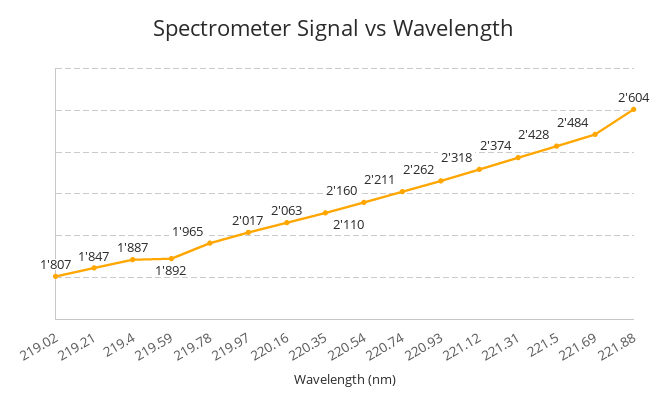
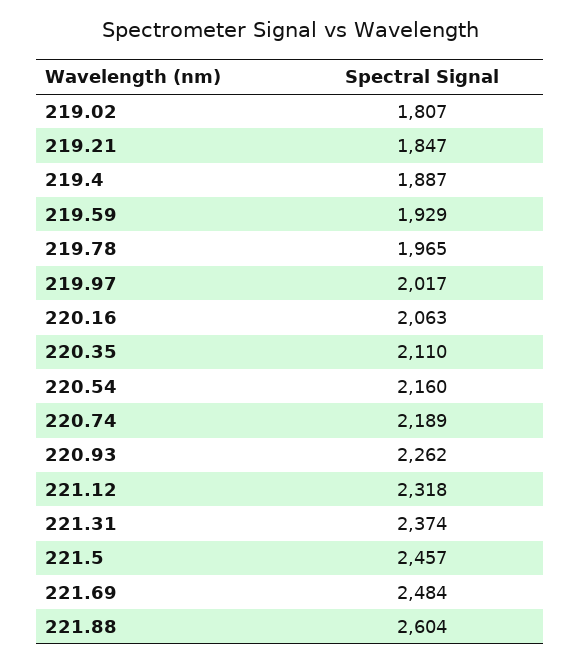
219.59: 1892 -> 1929
220.74: 2211 -> 2189
221.5: 2428 -> 2457

